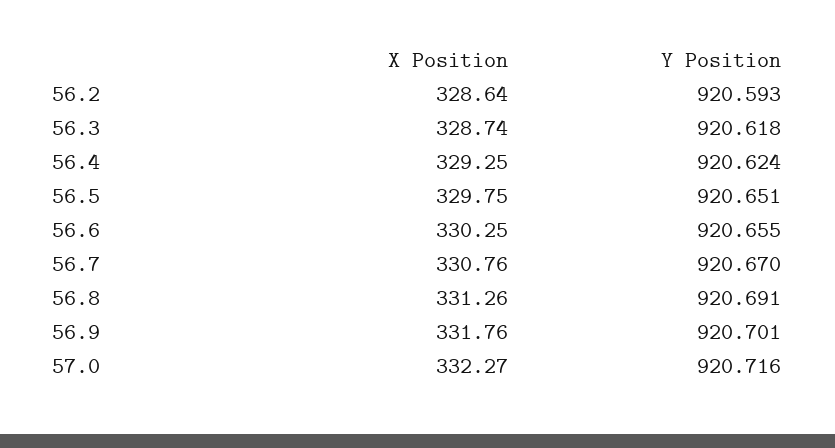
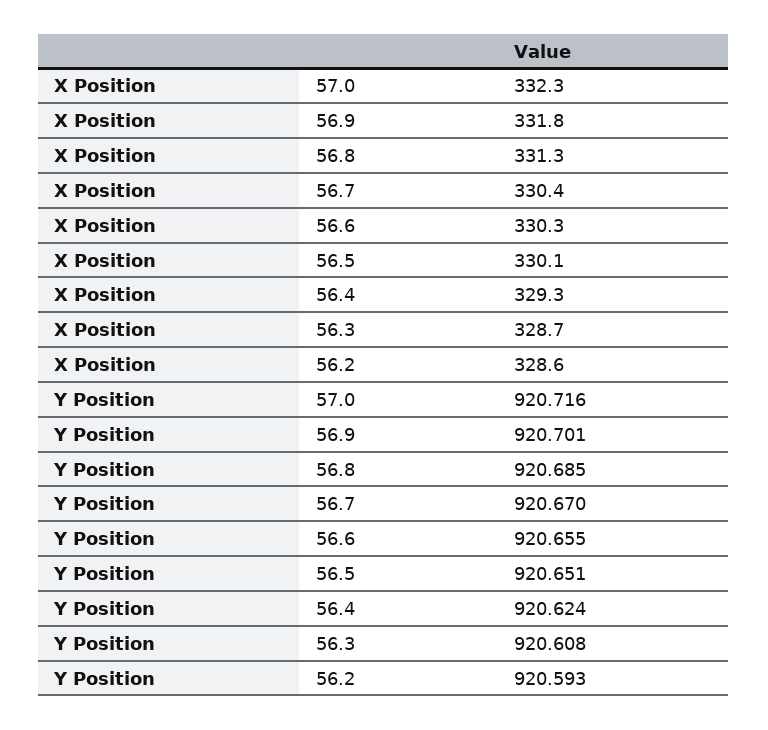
Y Position, 56.3: 920.618 -> 920.608
X Position, 56.5: 329.75 -> 330.1
X Position, 56.7: 330.76 -> 330.4
Y Position, 56.8: 920.691 -> 920.685

